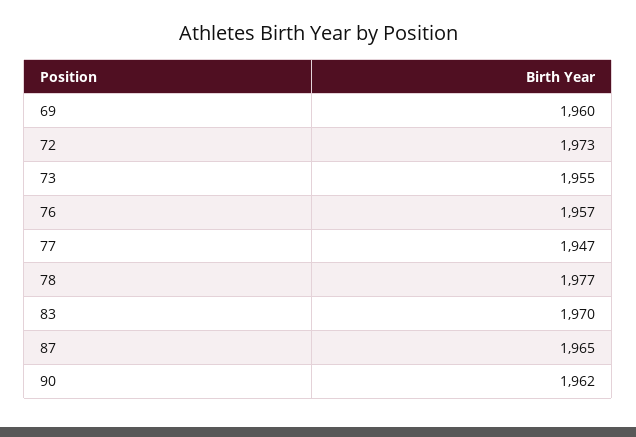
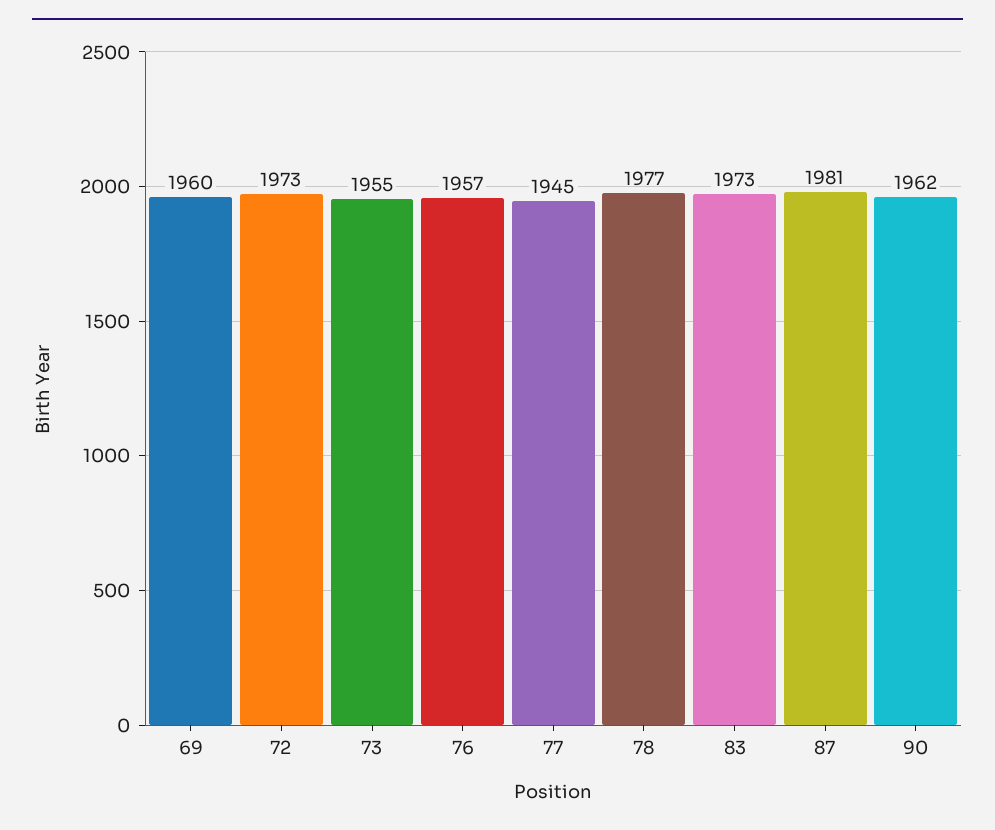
77: 1947 -> 1945
83: 1970 -> 1973
87: 1965 -> 1981

